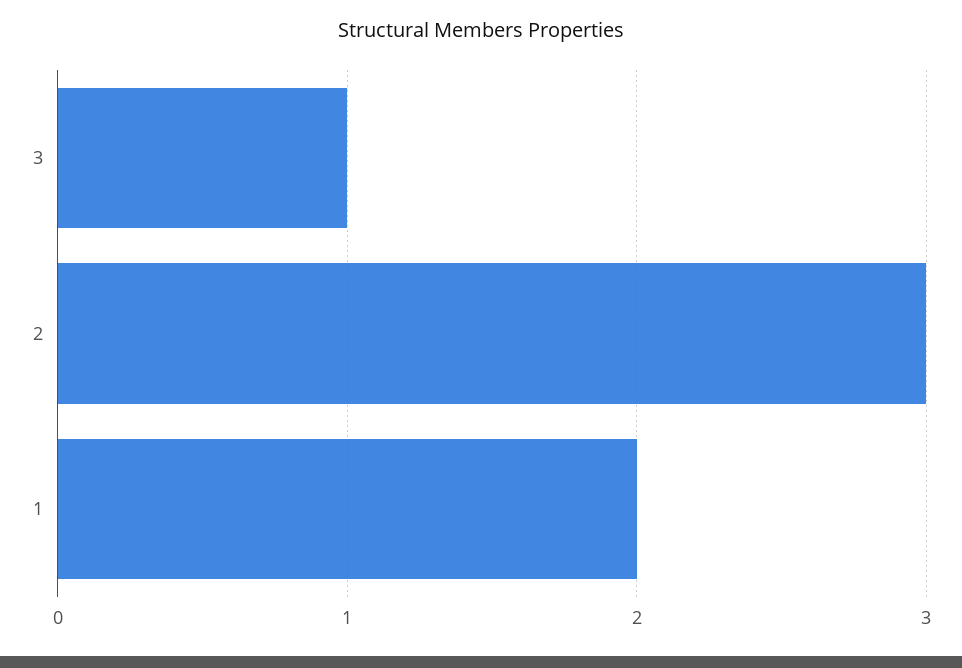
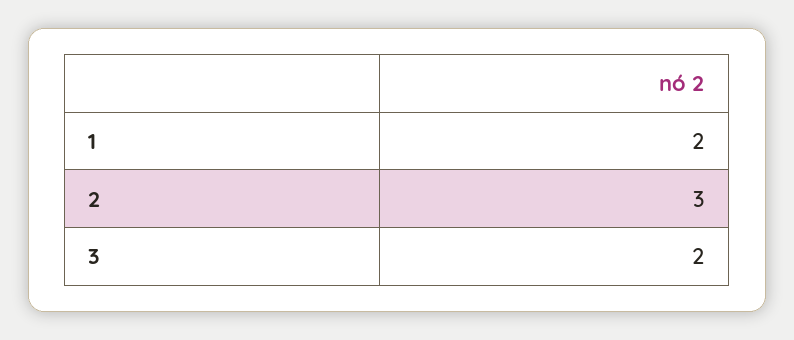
3: 1 -> 2

